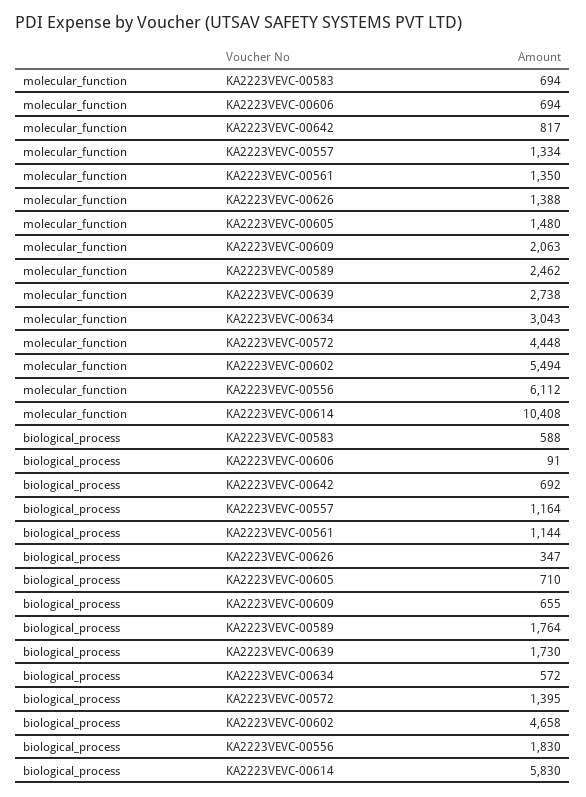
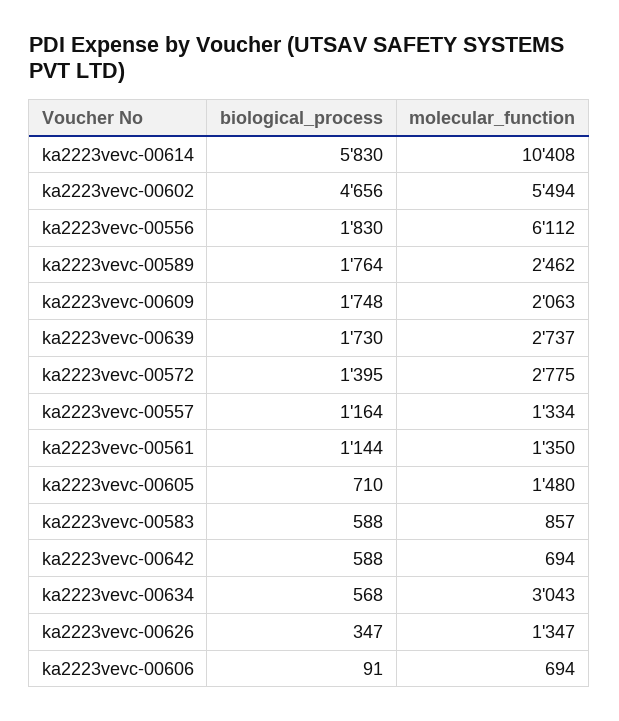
molecular_function, KA2223VEVC-00583: 694 -> 857
molecular_function, KA2223VEVC-00642: 817 -> 694
molecular_function, KA2223VEVC-00626: 1388 -> 1347
molecular_function, KA2223VEVC-00639: 2738 -> 2737
molecular_function, KA2223VEVC-00572: 4448 -> 2775
biological_process, KA2223VEVC-00642: 692 -> 588
biological_process, KA2223VEVC-00609: 655 -> 1748
biological_process, KA2223VEVC-00634: 572 -> 568
biological_process, KA2223VEVC-00602: 4658 -> 4656

